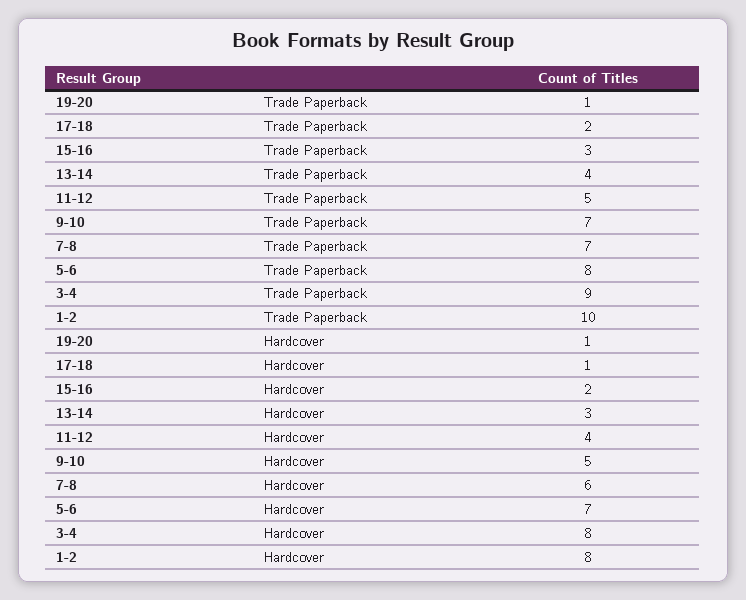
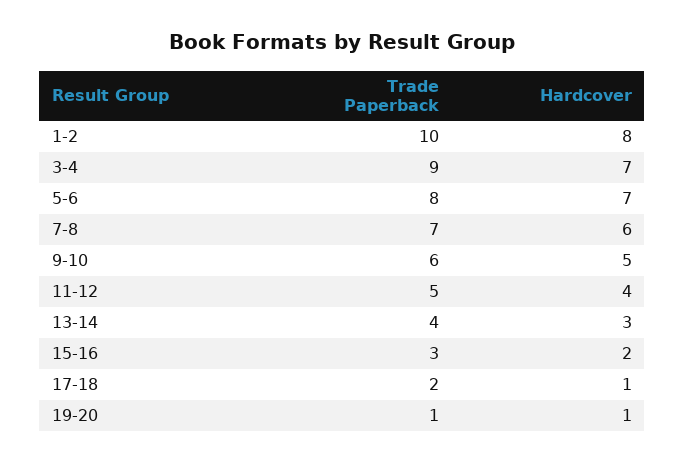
9-10, Trade Paperback: 7 -> 6
3-4, Hardcover: 8 -> 7

